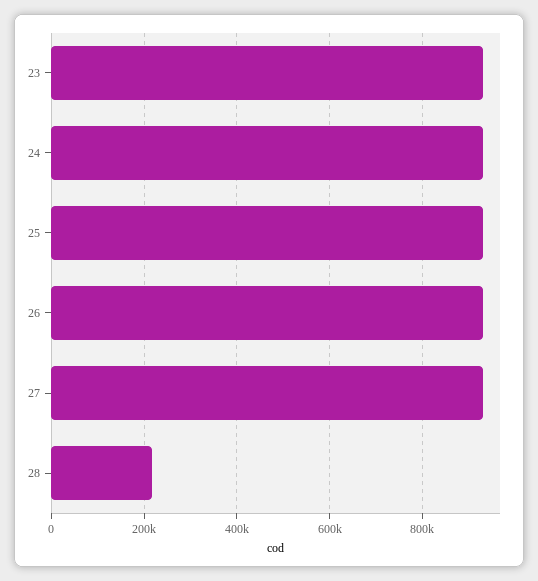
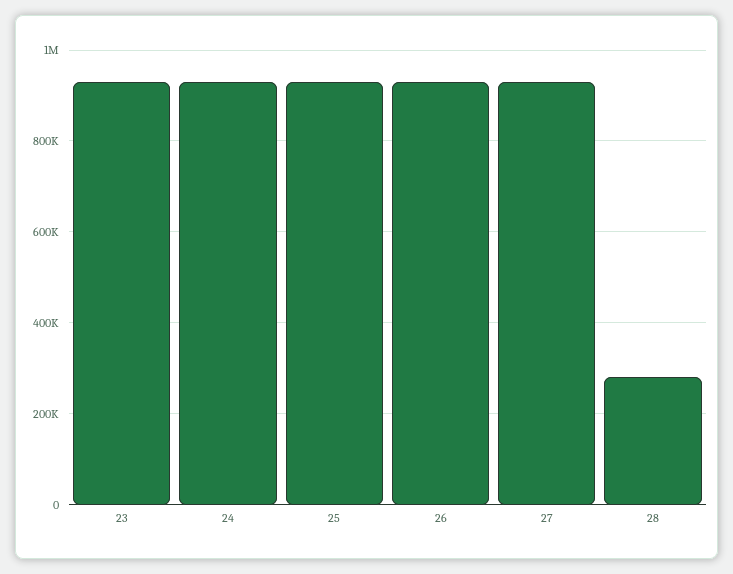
28: 220000 -> 280000

